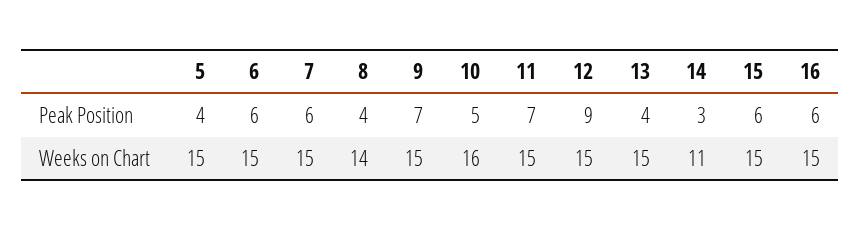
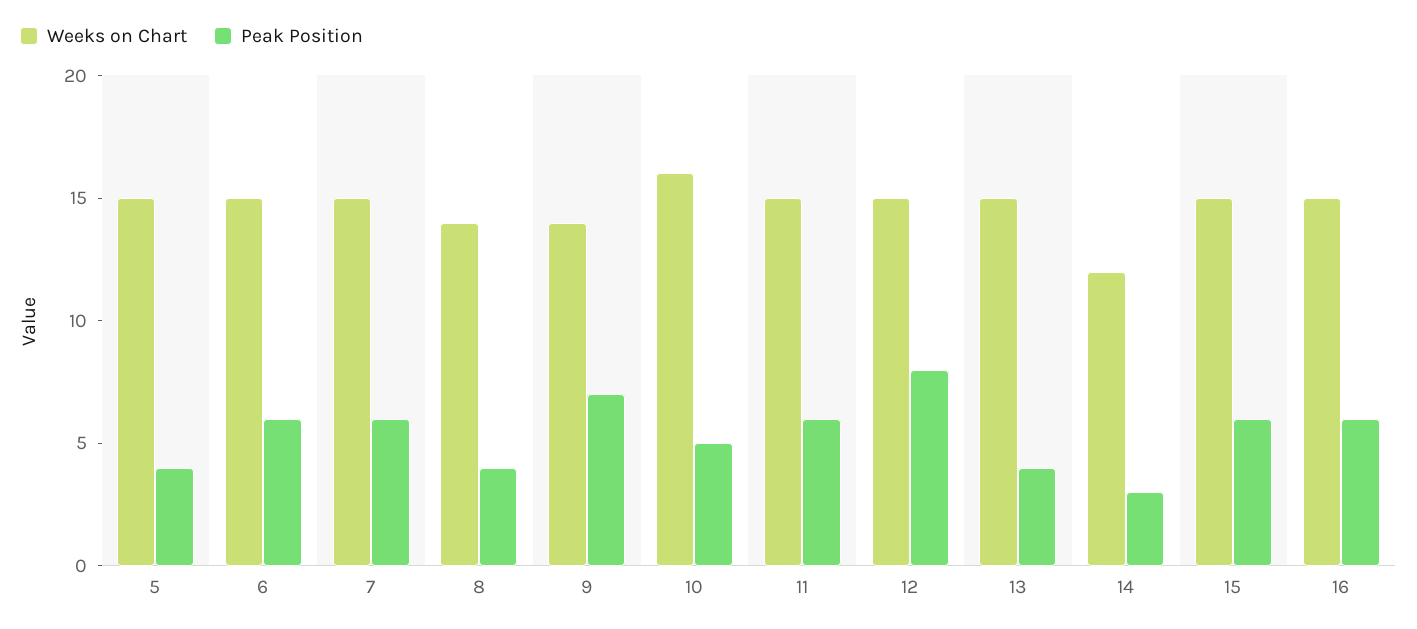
Peak Position, 11: 7 -> 6
Peak Position, 12: 9 -> 8
Weeks on Chart, 9: 15 -> 14
Weeks on Chart, 14: 11 -> 12

